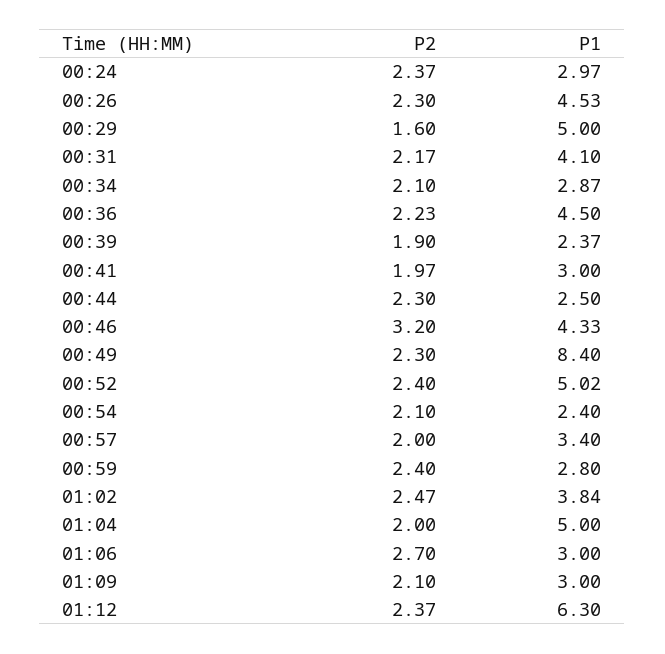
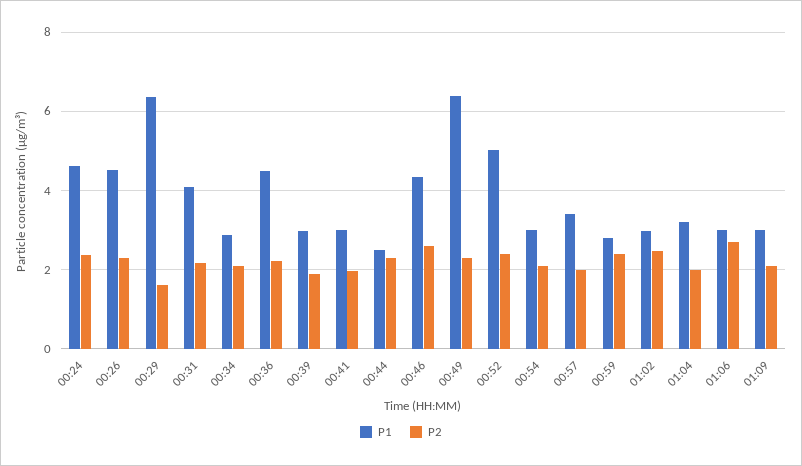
P1, 00:24: 2.97 -> 4.6
P1, 00:29: 5 -> 6.4
P1, 00:39: 2.37 -> 3
P2, 00:46: 3.2 -> 2.6
P1, 00:49: 8.4 -> 6.4
P1, 00:54: 2.4 -> 3
P1, 01:02: 3.84 -> 3
P1, 01:04: 5 -> 3.2
P2, 01:12: 2.37 -> none
P1, 01:12: 6.3 -> none

